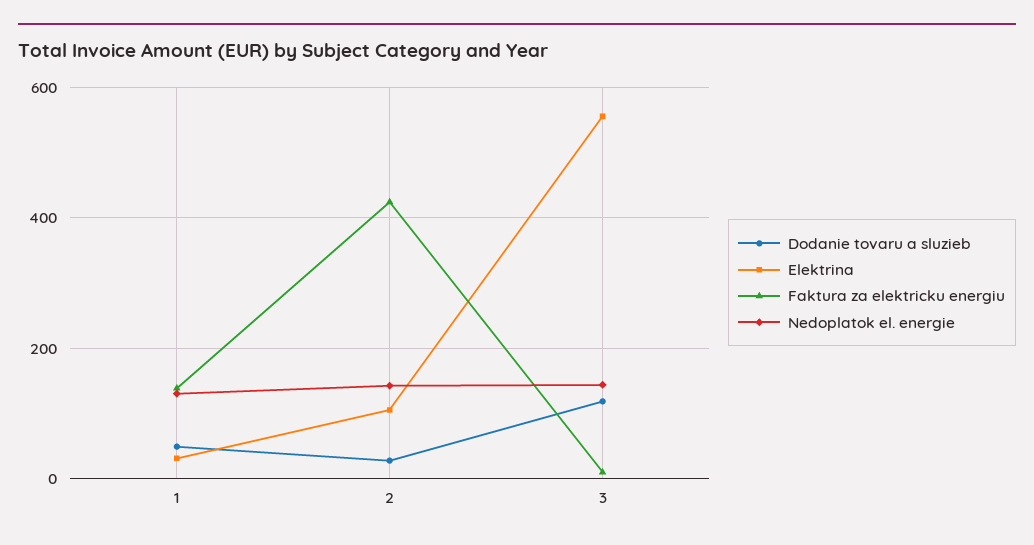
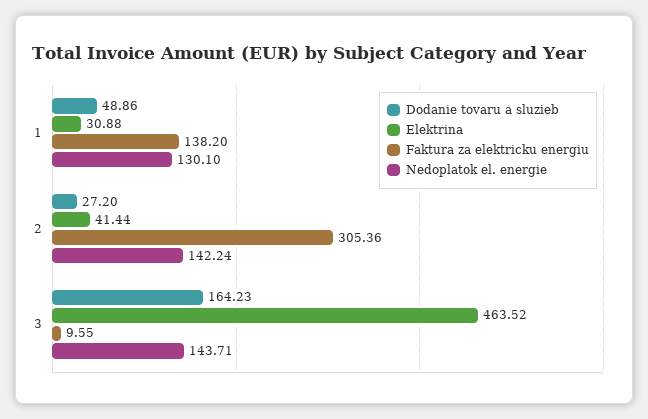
Elektrina, 2: 100 -> 41.44
Faktura za elektricku energiu, 2: 420 -> 305.36
Dodanie tovaru a sluzieb, 3: 120 -> 164.23
Elektrina, 3: 560 -> 463.52

